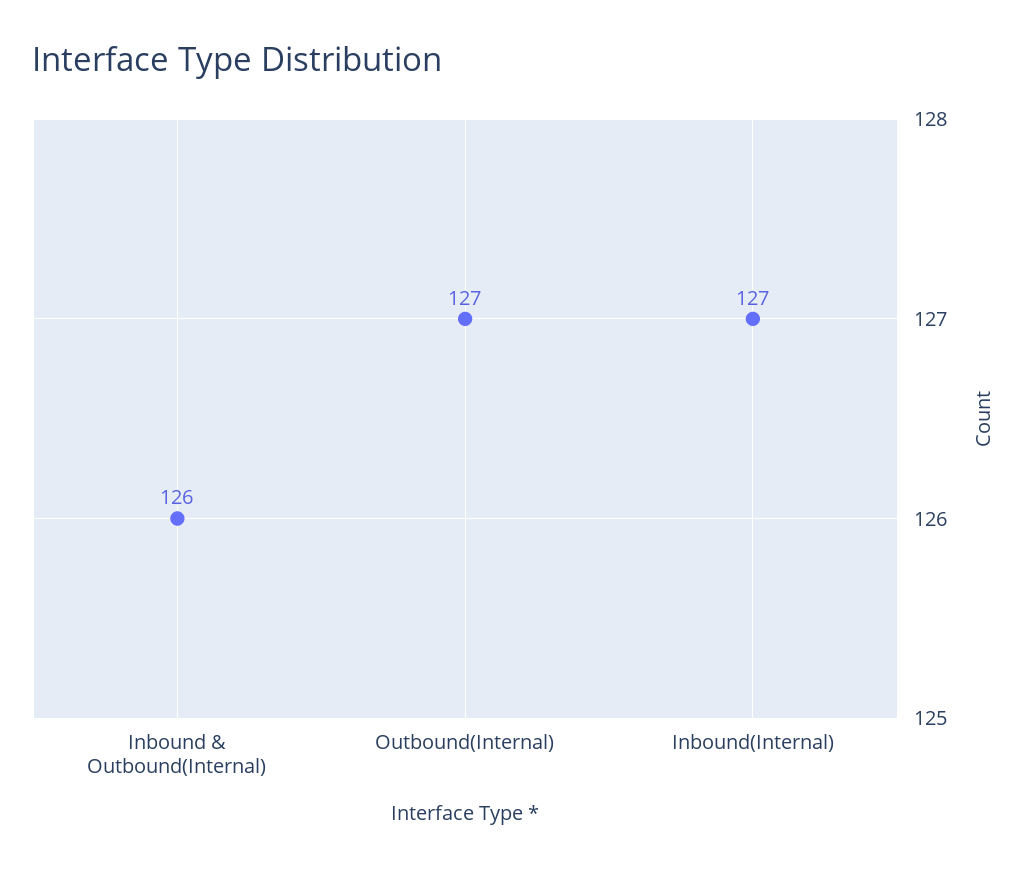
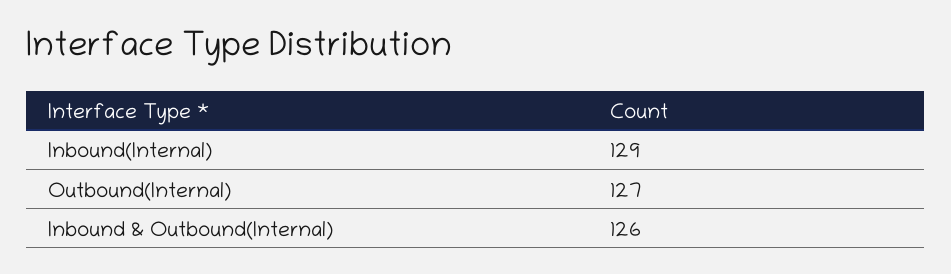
Inbound(Internal): 127 -> 129

